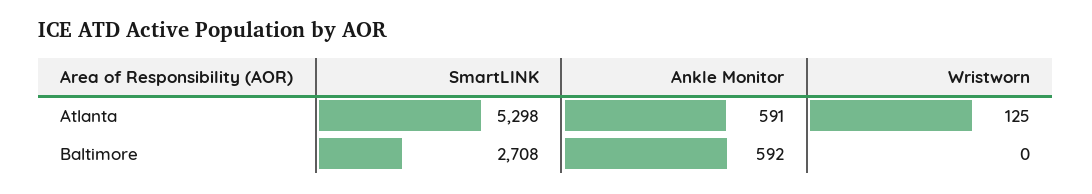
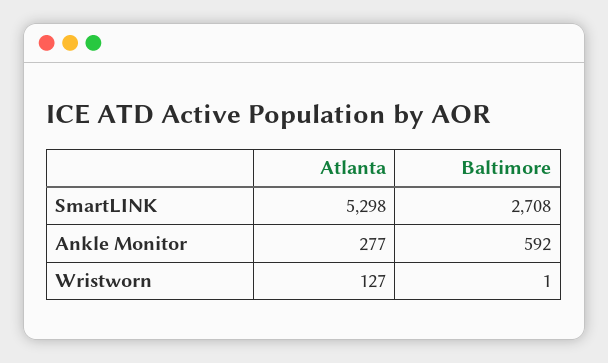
Ankle Monitor, Atlanta: 591 -> 277
Wristworn, Atlanta: 125 -> 127
Wristworn, Baltimore: 0 -> 1

